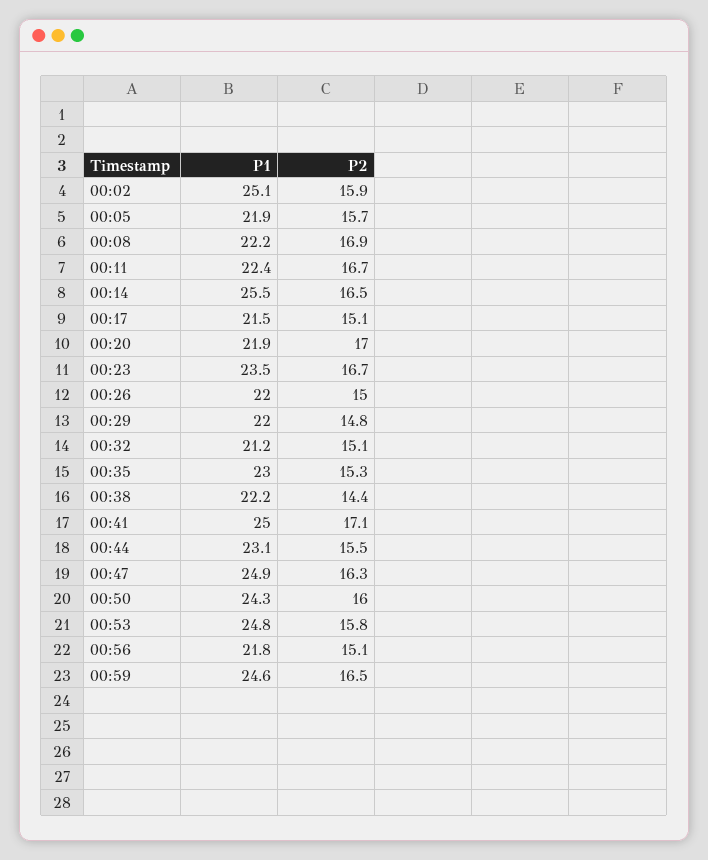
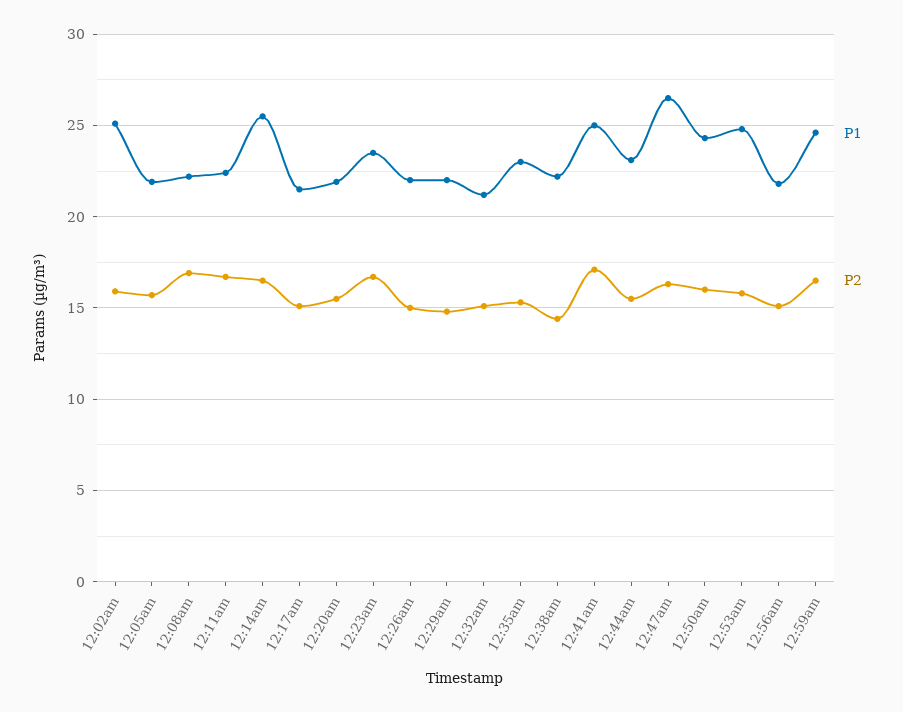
P2, 00:20: 17 -> 15.5
P1, 00:47: 24.9 -> 26.5

